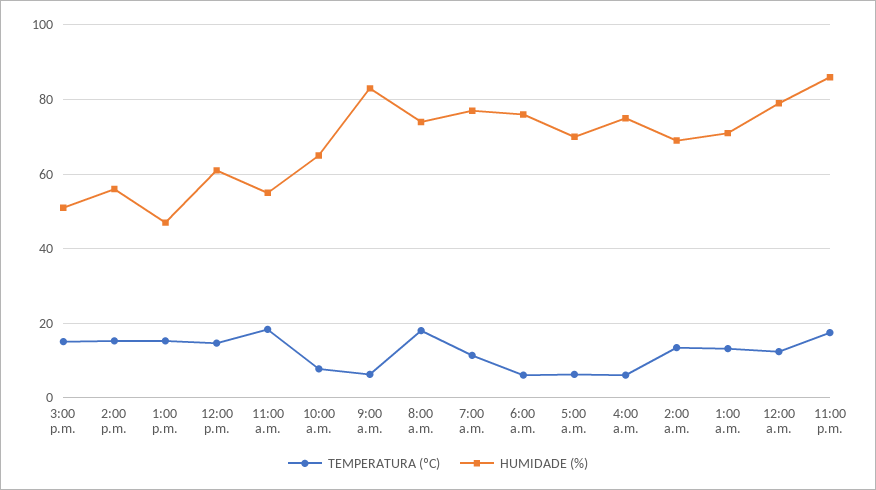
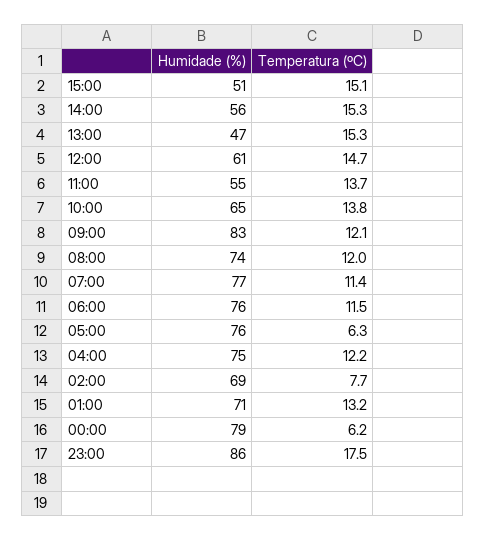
TEMPERATURA (ºC), 11:00 a.m.: 18 -> 13.7
TEMPERATURA (ºC), 10:00 a.m.: 8 -> 13.8
TEMPERATURA (ºC), 9:00 a.m.: 6 -> 12.1
TEMPERATURA (ºC), 8:00 a.m.: 18 -> 12
TEMPERATURA (ºC), 6:00 a.m.: 6 -> 11.5
HUMIDADE (%), 5:00 a.m.: 70 -> 76
TEMPERATURA (ºC), 4:00 a.m.: 6 -> 12.2
TEMPERATURA (ºC), 2:00 a.m.: 14 -> 7.7
TEMPERATURA (ºC), 12:00 a.m.: 12 -> 6.2

